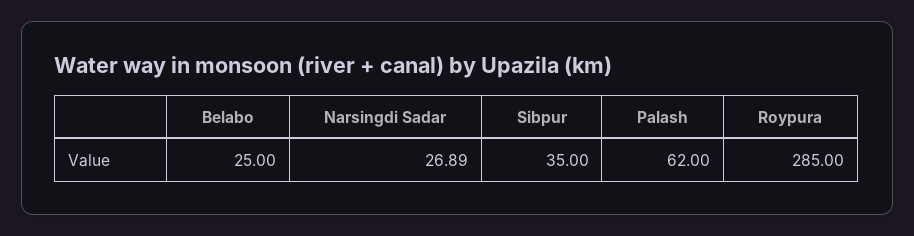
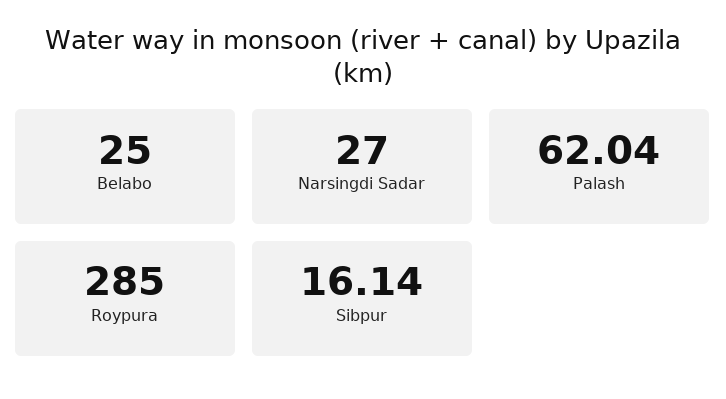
Narsingdi Sadar: 26.89 -> 27
Sibpur: 35 -> 16.14
Palash: 62 -> 62.04

